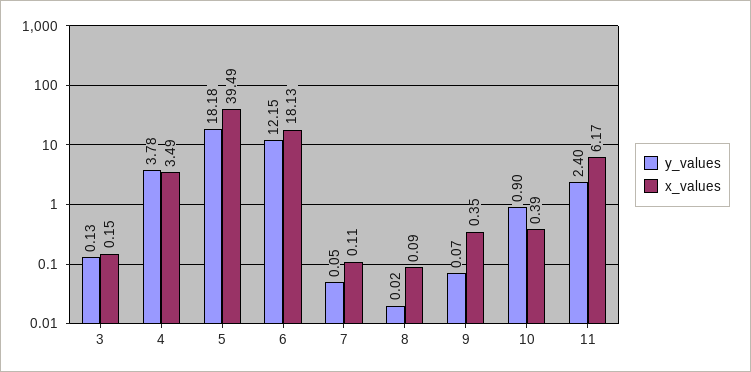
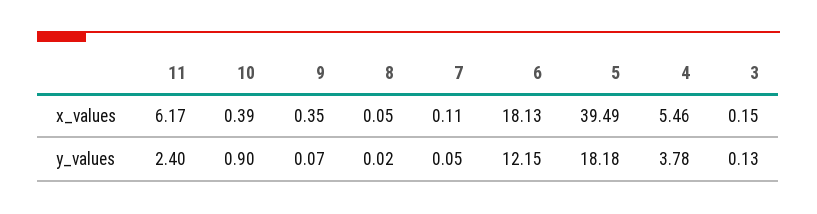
x_values, 4: 3.49 -> 5.46
x_values, 8: 0.09 -> 0.05

